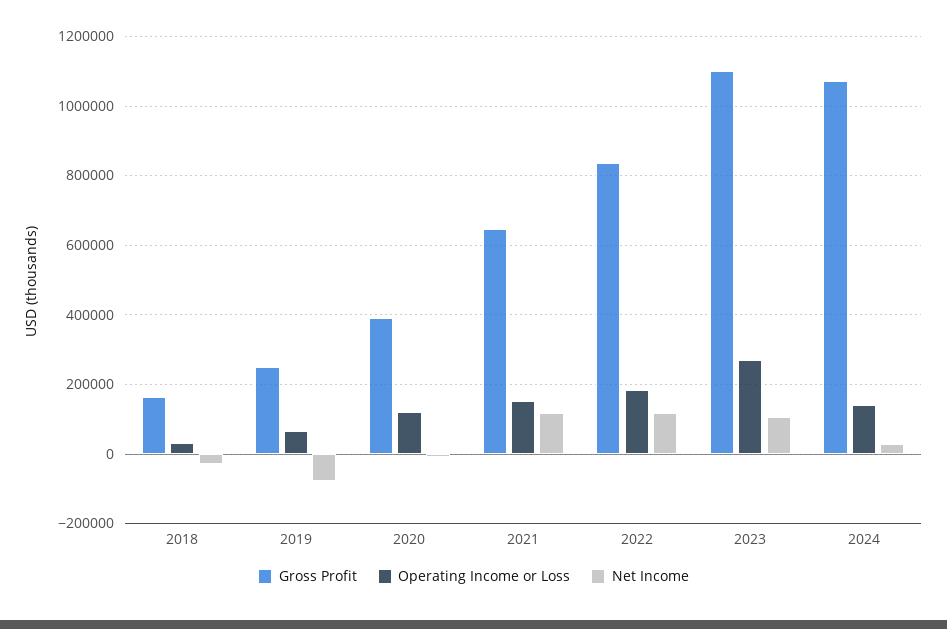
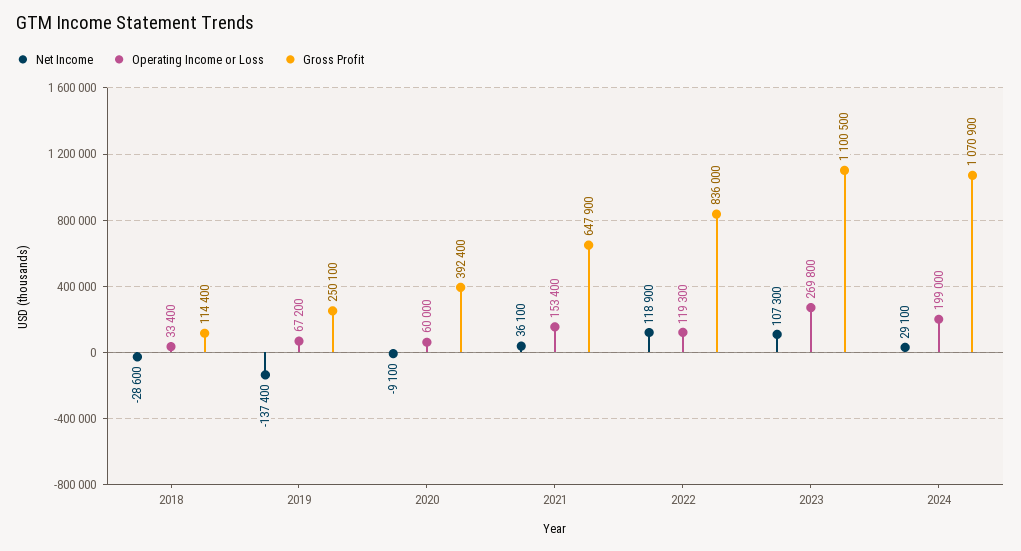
Gross Profit, 2018: 160000 -> 114400
Net Income, 2019: -80000 -> -137400
Operating Income or Loss, 2020: 120000 -> 60000
Net Income, 2021: 120000 -> 36100
Operating Income or Loss, 2022: 180000 -> 119300
Operating Income or Loss, 2024: 140000 -> 199000

